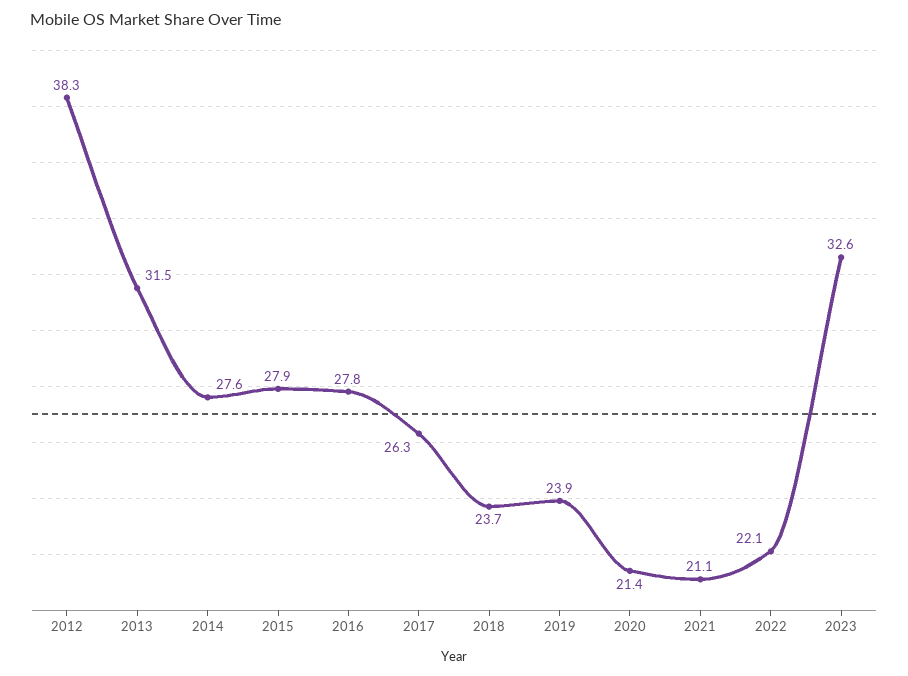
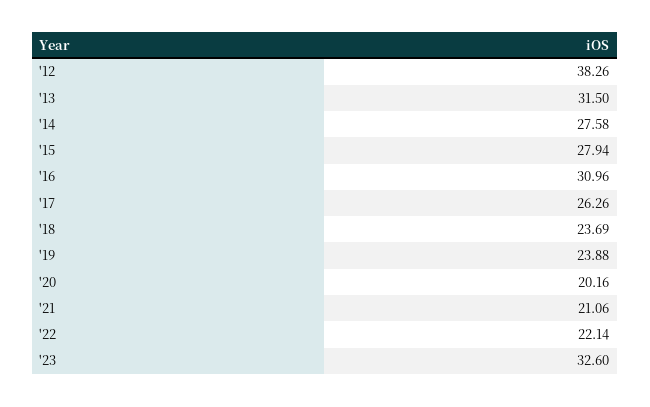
2016: 27.8 -> 30.96
2020: 21.4 -> 20.16

